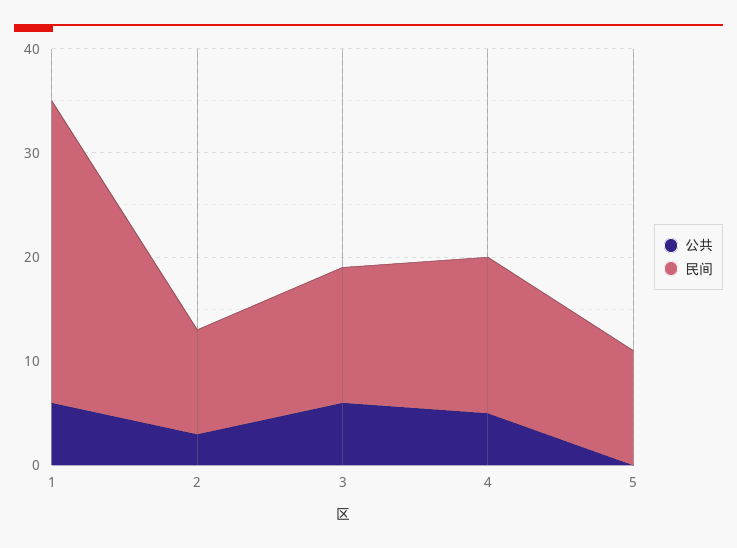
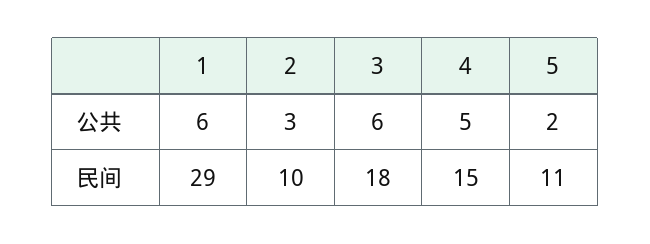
民间, 3: 13 -> 18
公共, 5: 0 -> 2

